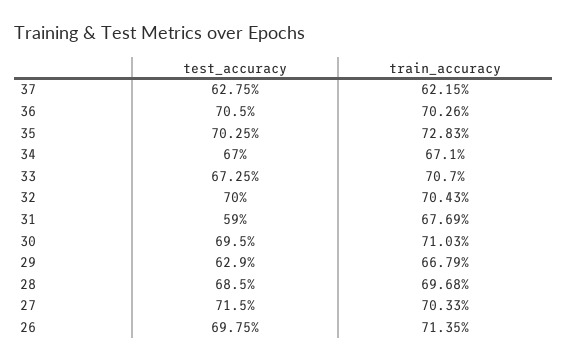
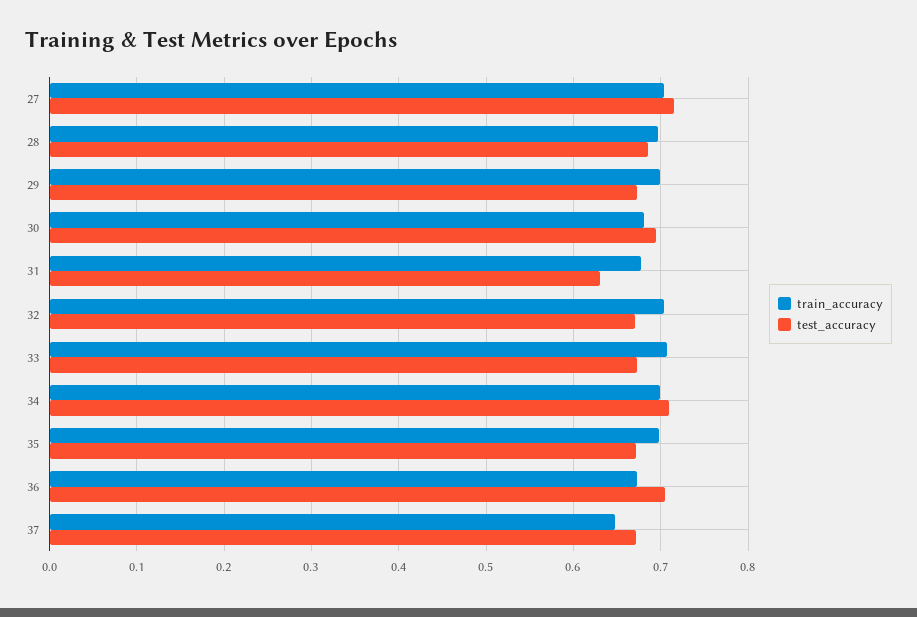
test_accuracy, 37: 0.6275 -> 0.67
train_accuracy, 37: 0.6215 -> 0.65
train_accuracy, 36: 0.7026 -> 0.67
test_accuracy, 35: 0.7025 -> 0.67
train_accuracy, 35: 0.7283 -> 0.7
test_accuracy, 34: 0.67 -> 0.71
train_accuracy, 34: 0.671 -> 0.7
test_accuracy, 32: 0.7 -> 0.67
test_accuracy, 31: 0.59 -> 0.63
train_accuracy, 30: 0.7103 -> 0.68
test_accuracy, 29: 0.629 -> 0.67
train_accuracy, 29: 0.6679 -> 0.7
test_accuracy, 26: 0.6975 -> none
train_accuracy, 26: 0.7135 -> none

